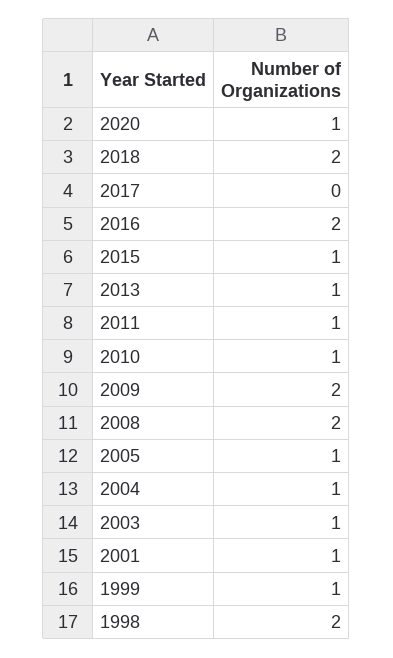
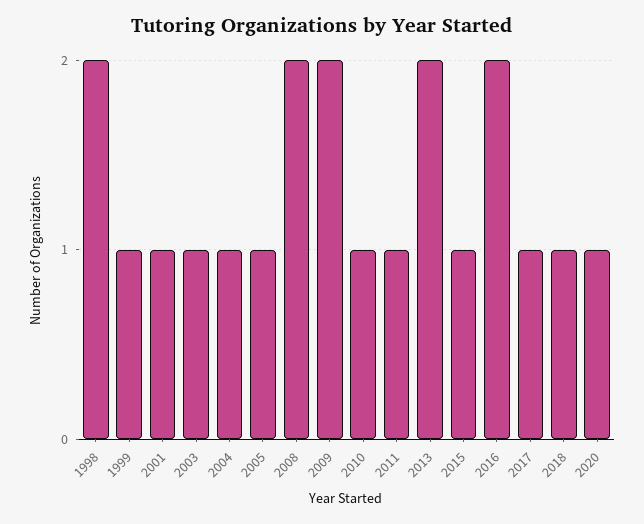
2018: 2 -> 1
2017: 0 -> 1
2013: 1 -> 2

